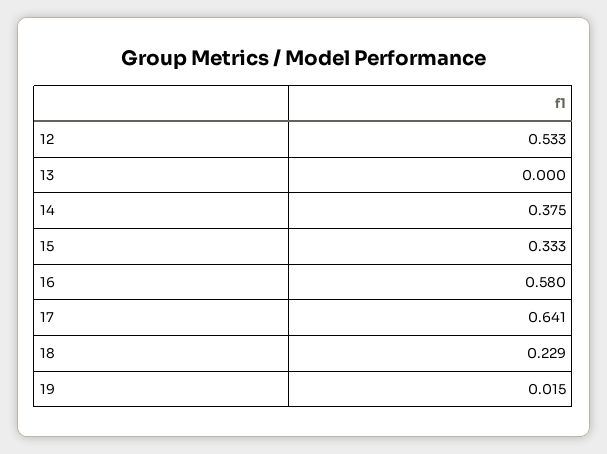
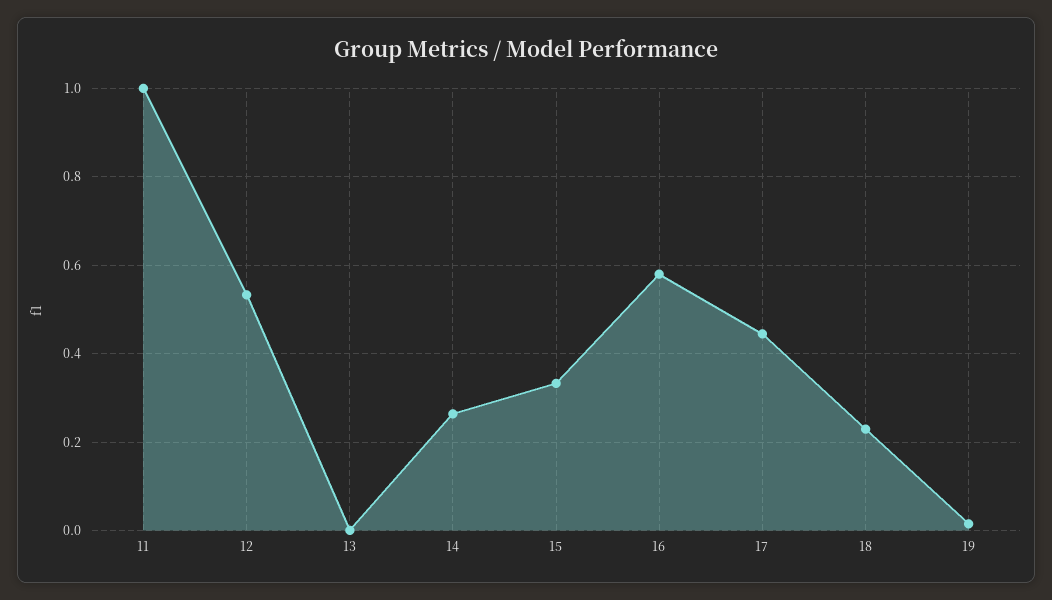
14: 0.375 -> 0.26
17: 0.641 -> 0.44
11: none -> 1

